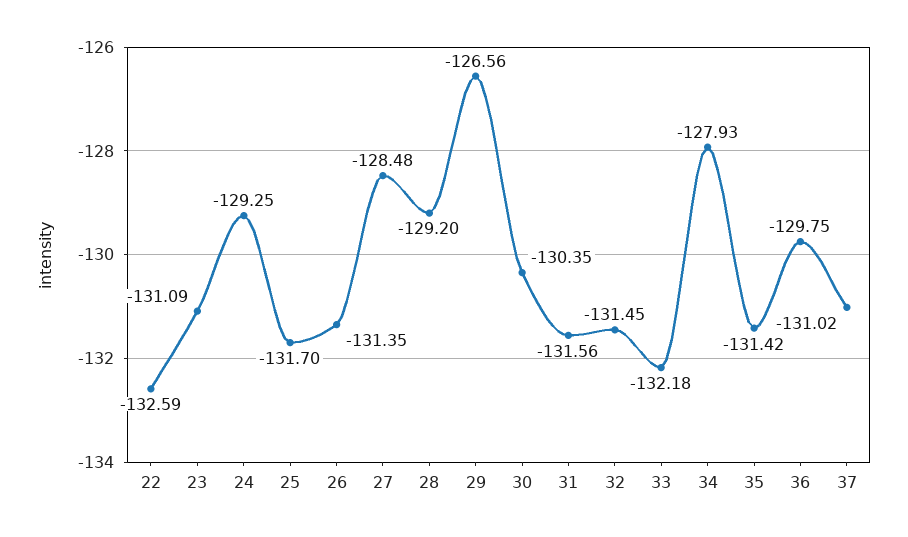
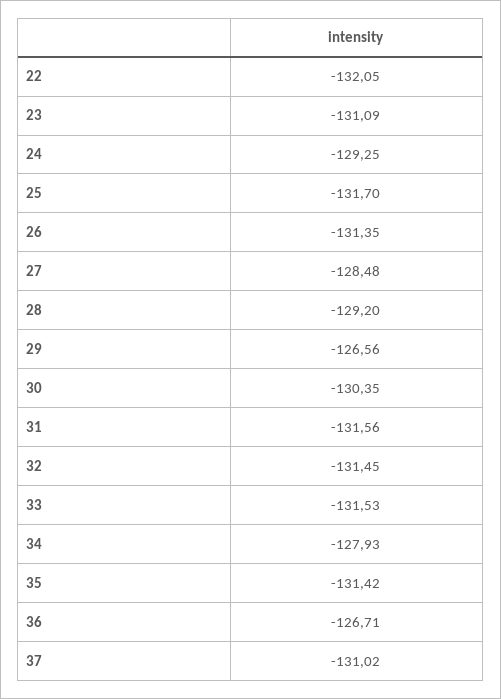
22: -132.59 -> -132.05
33: -132.18 -> -131.53
36: -129.75 -> -126.71

